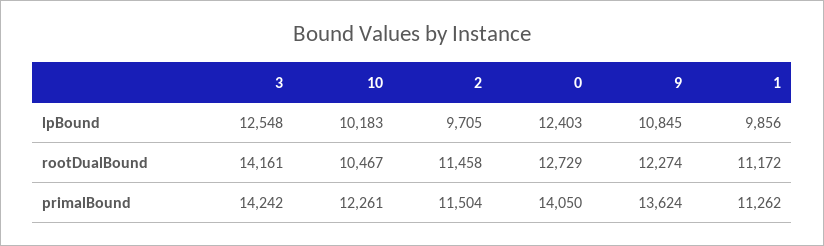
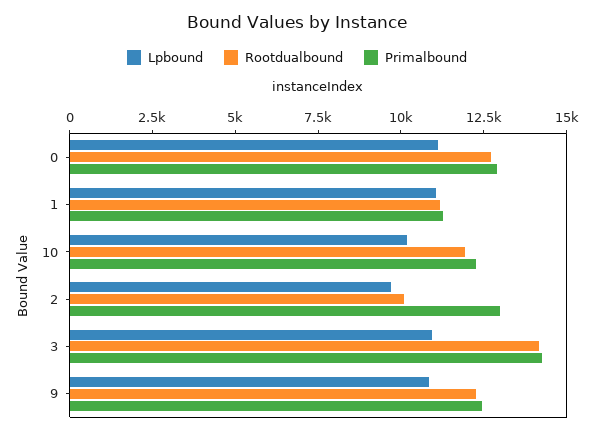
lpBound, 3: 12548 -> 11000
lpBound, 0: 12403 -> 11000
lpBound, 1: 9856 -> 11000
rootDualBound, 10: 10467 -> 12000
rootDualBound, 2: 11458 -> 10000
primalBound, 2: 11504 -> 13000
primalBound, 0: 14050 -> 13000
primalBound, 9: 13624 -> 12500

